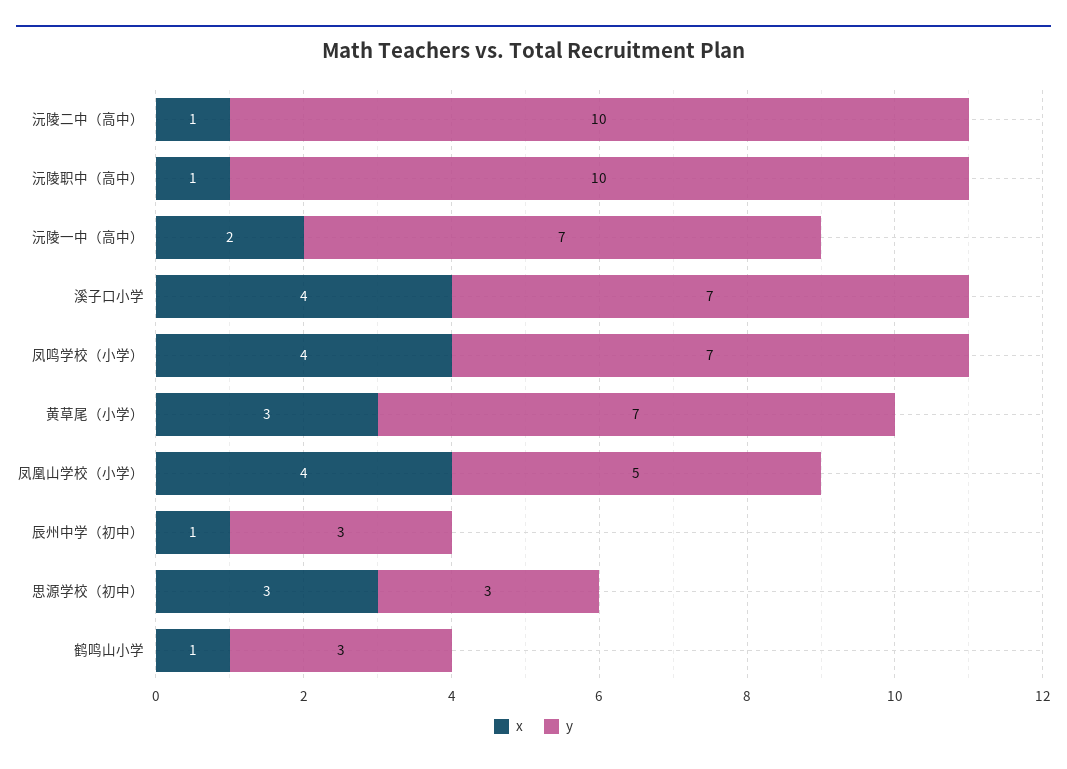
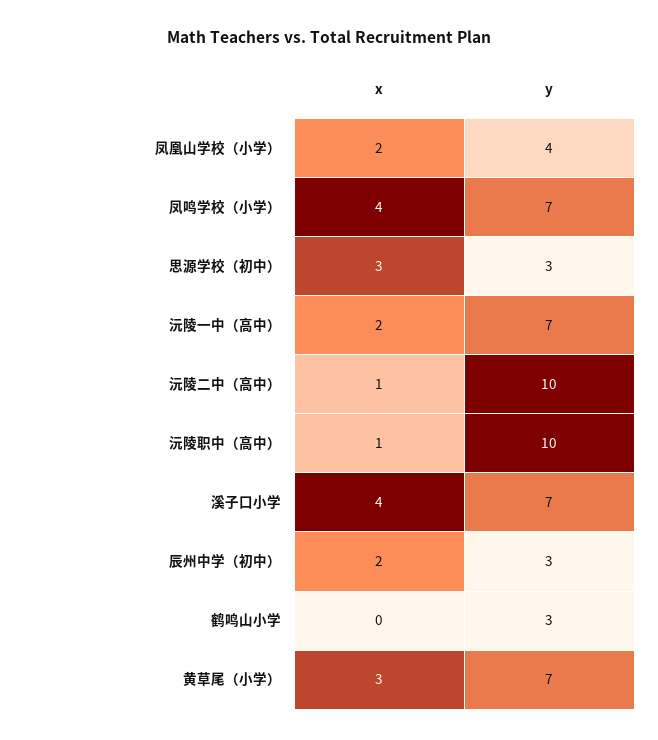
x, 凤凰山学校（小学）: 4 -> 2
y, 凤凰山学校（小学）: 5 -> 4
x, 辰州中学（初中）: 1 -> 2
x, 鹤鸣山小学: 1 -> 0

